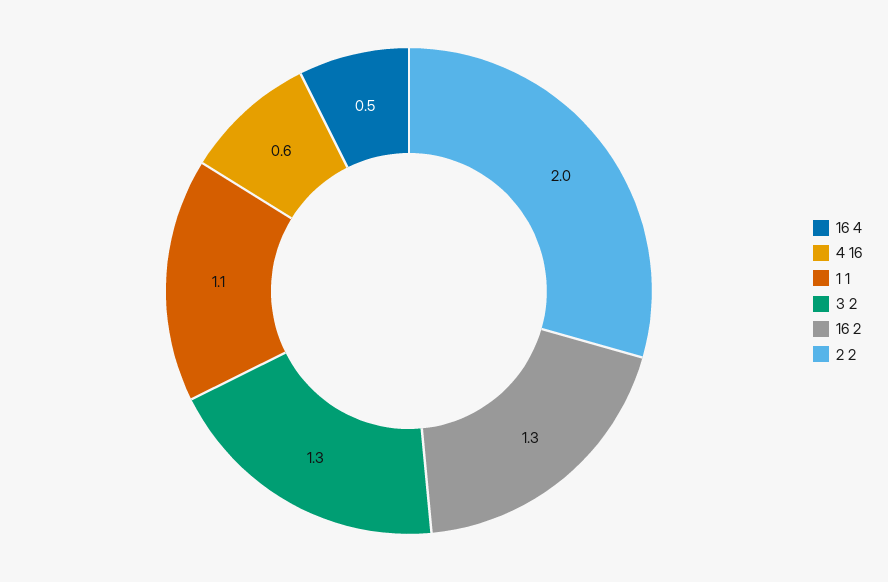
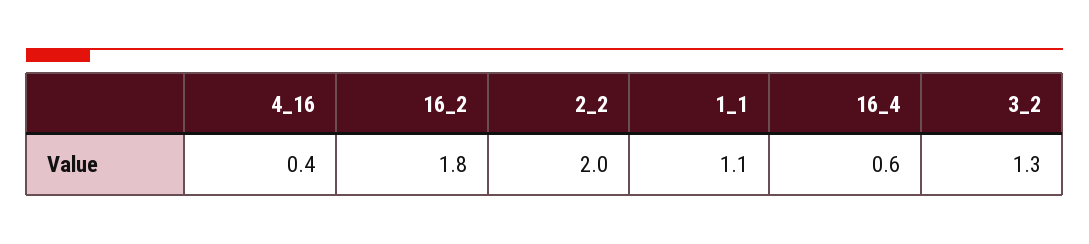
16 4: 0.5 -> 0.6
4 16: 0.6 -> 0.4
16 2: 1.3 -> 1.8

